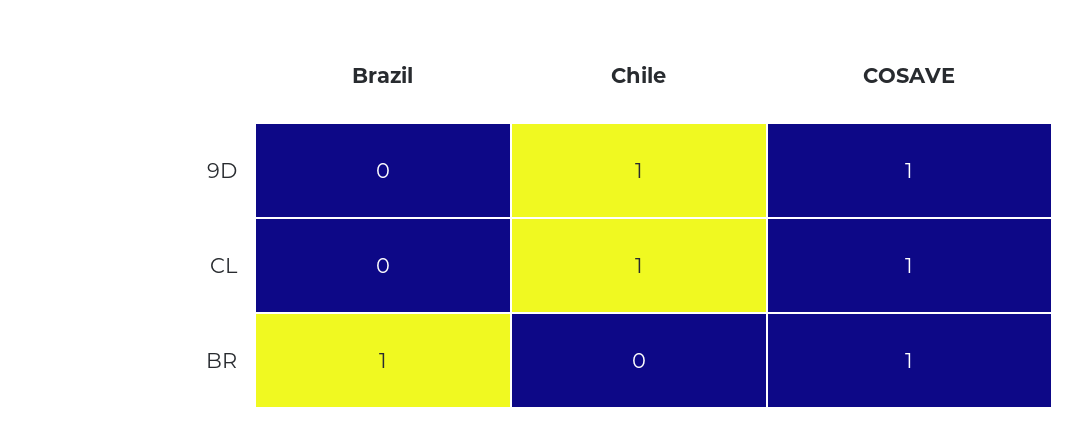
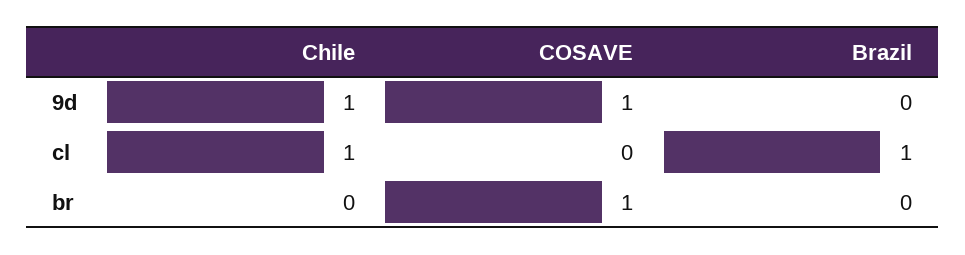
Brazil, CL: 0 -> 1
COSAVE, CL: 1 -> 0
Brazil, BR: 1 -> 0

